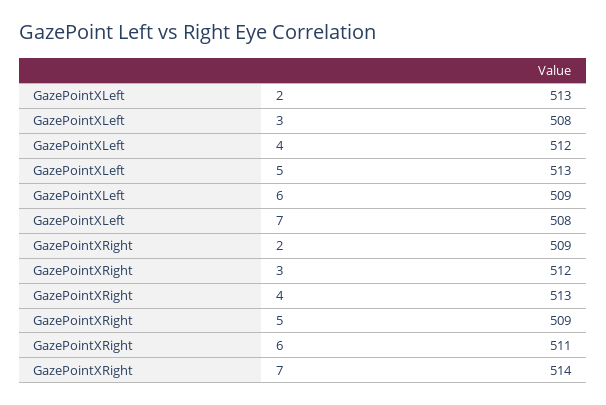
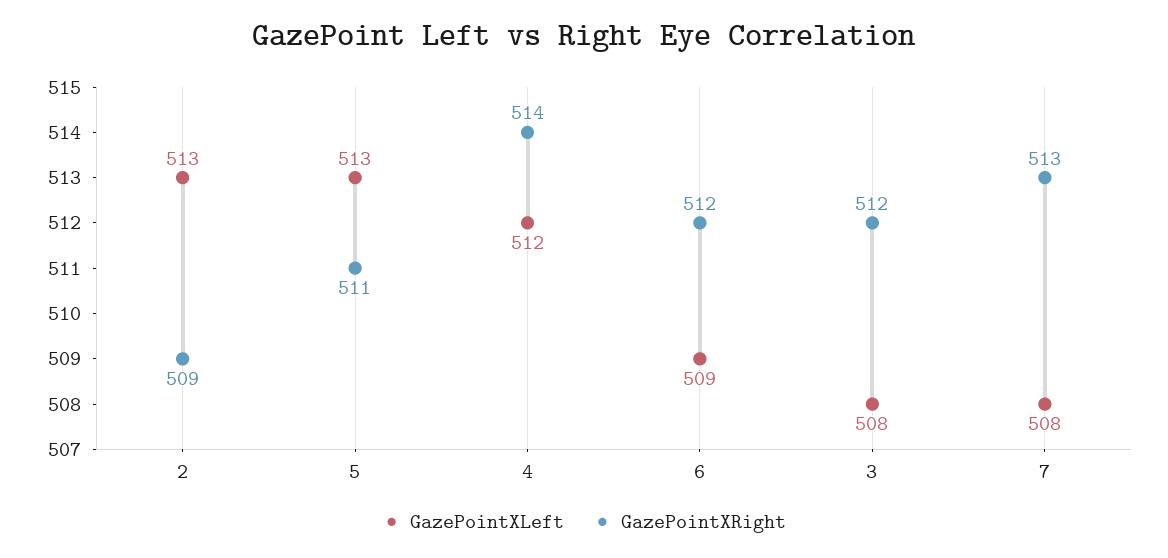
GazePointXRight, 4: 513 -> 514
GazePointXRight, 5: 509 -> 511
GazePointXRight, 6: 511 -> 512
GazePointXRight, 7: 514 -> 513

